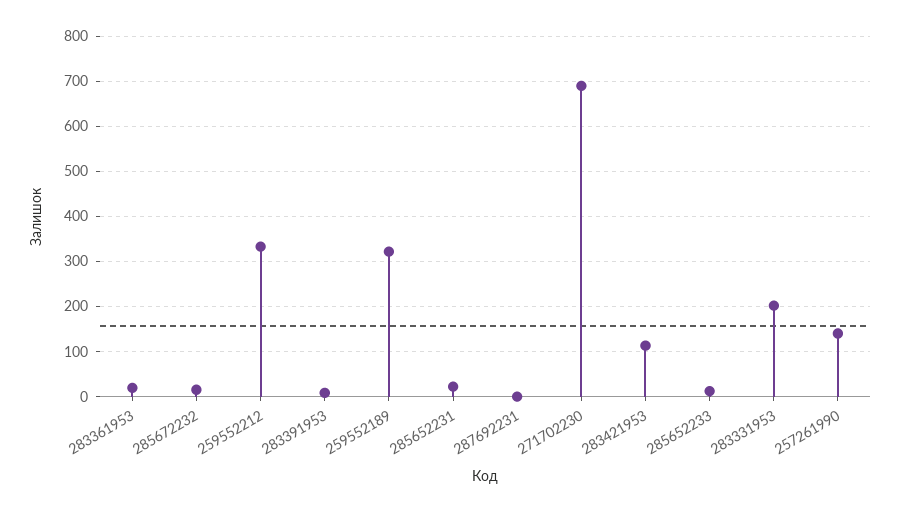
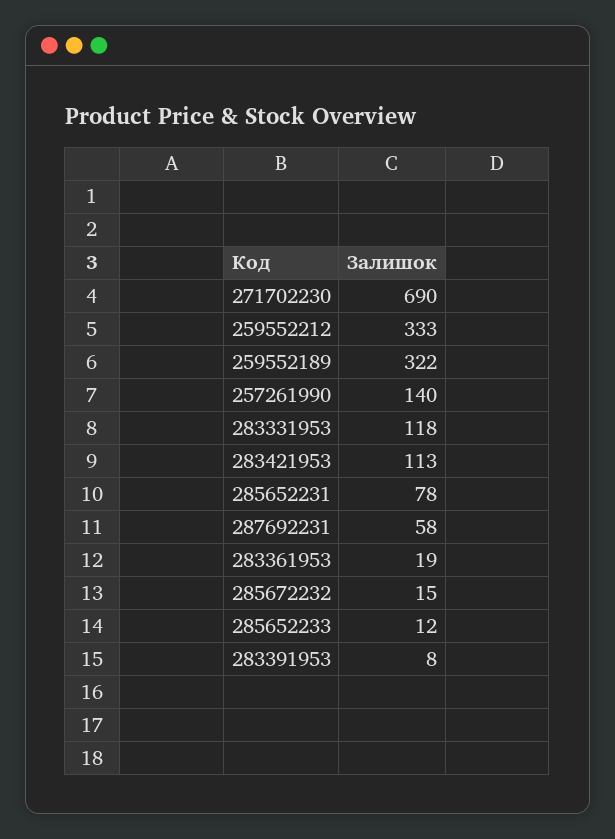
285652231: 20 -> 78
287692231: 0 -> 58
283331953: 200 -> 118

